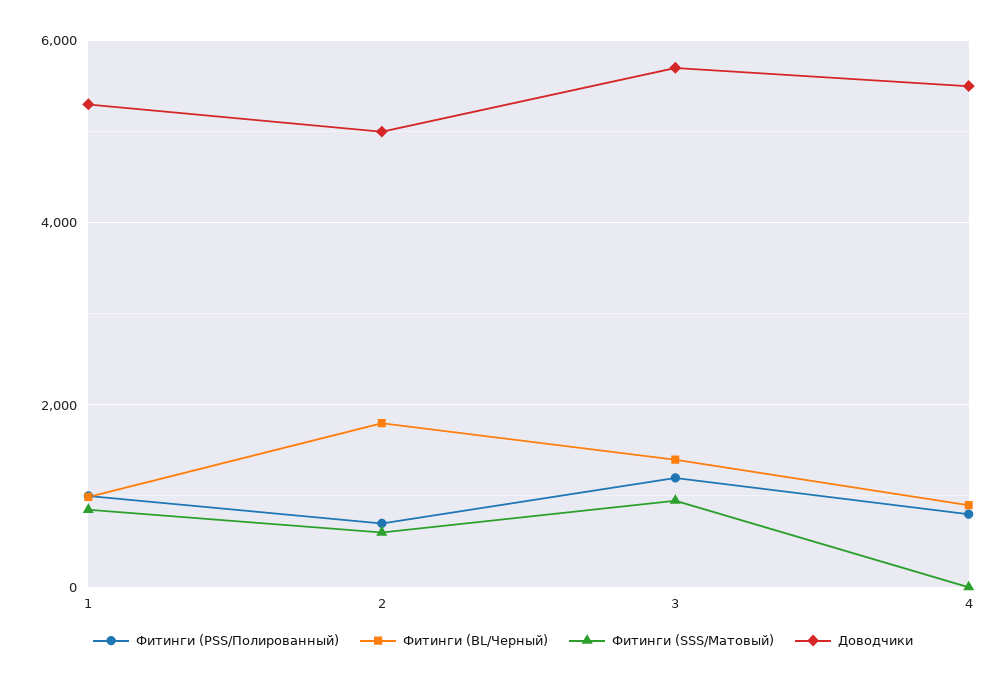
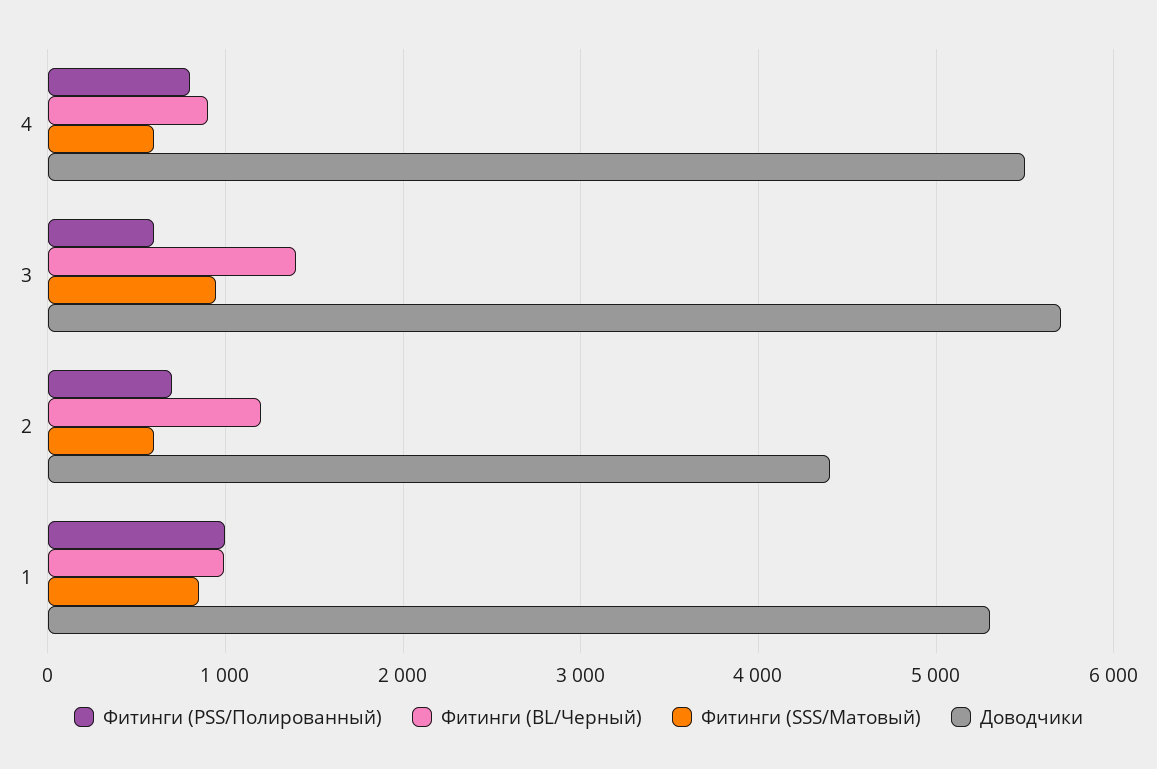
Фитинги (BL/Черный), 2: 1800 -> 1200
Доводчики, 2: 5000 -> 4400
Фитинги (PSS/Полированный), 3: 1200 -> 600
Фитинги (SSS/Матовый), 4: 0 -> 600

